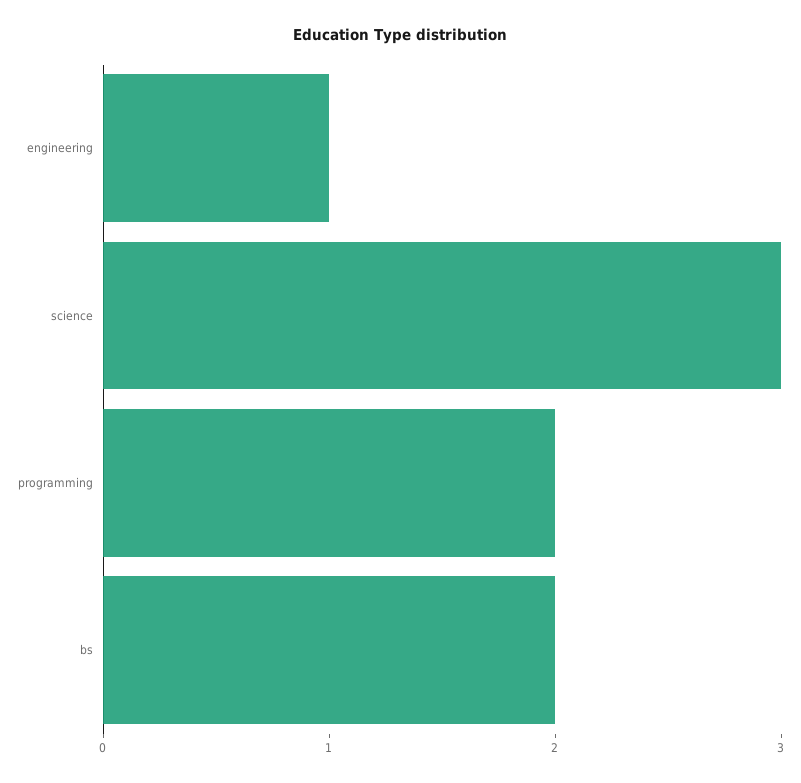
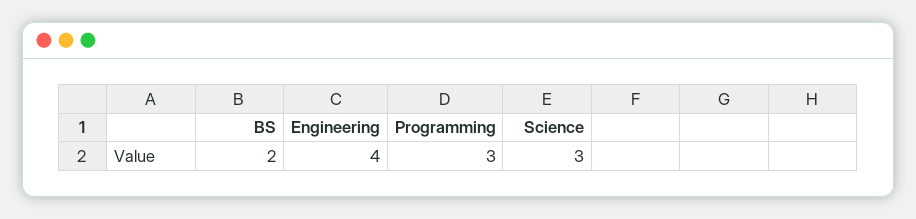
engineering: 1 -> 4
programming: 2 -> 3

